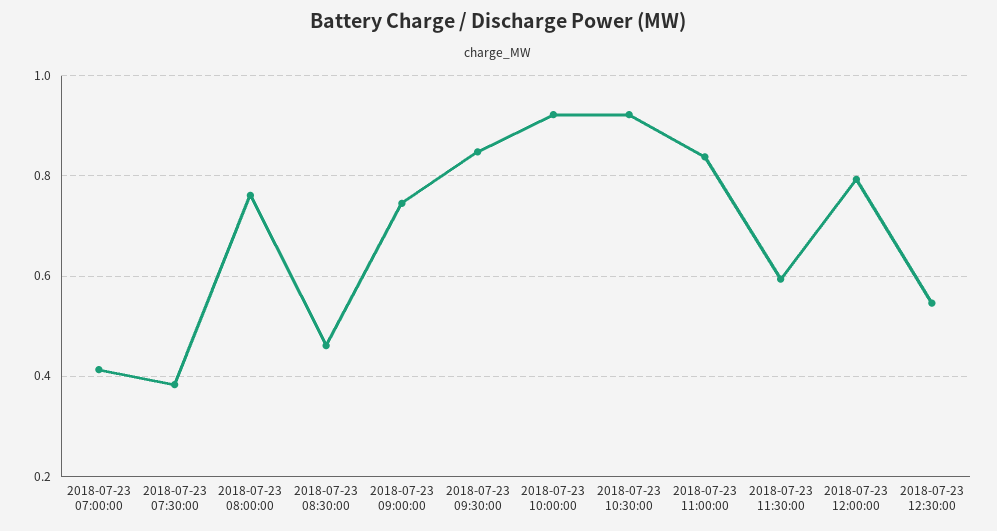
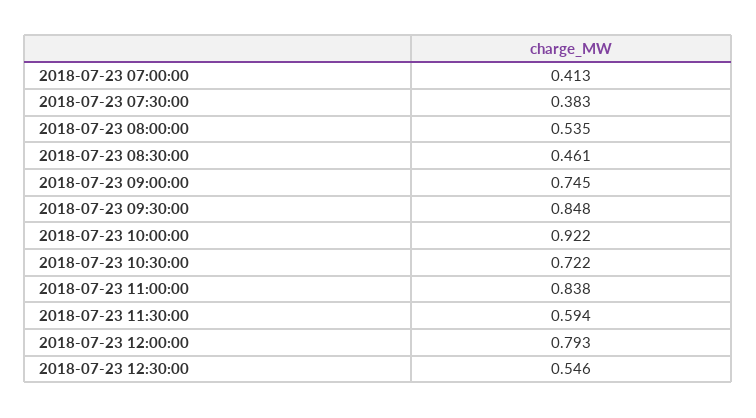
2018-07-23 08:00:00: 0.76 -> 0.535
2018-07-23 10:30:00: 0.92 -> 0.722

